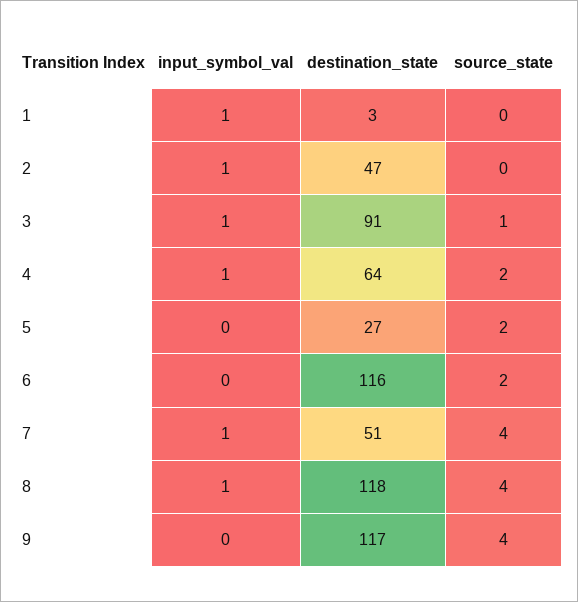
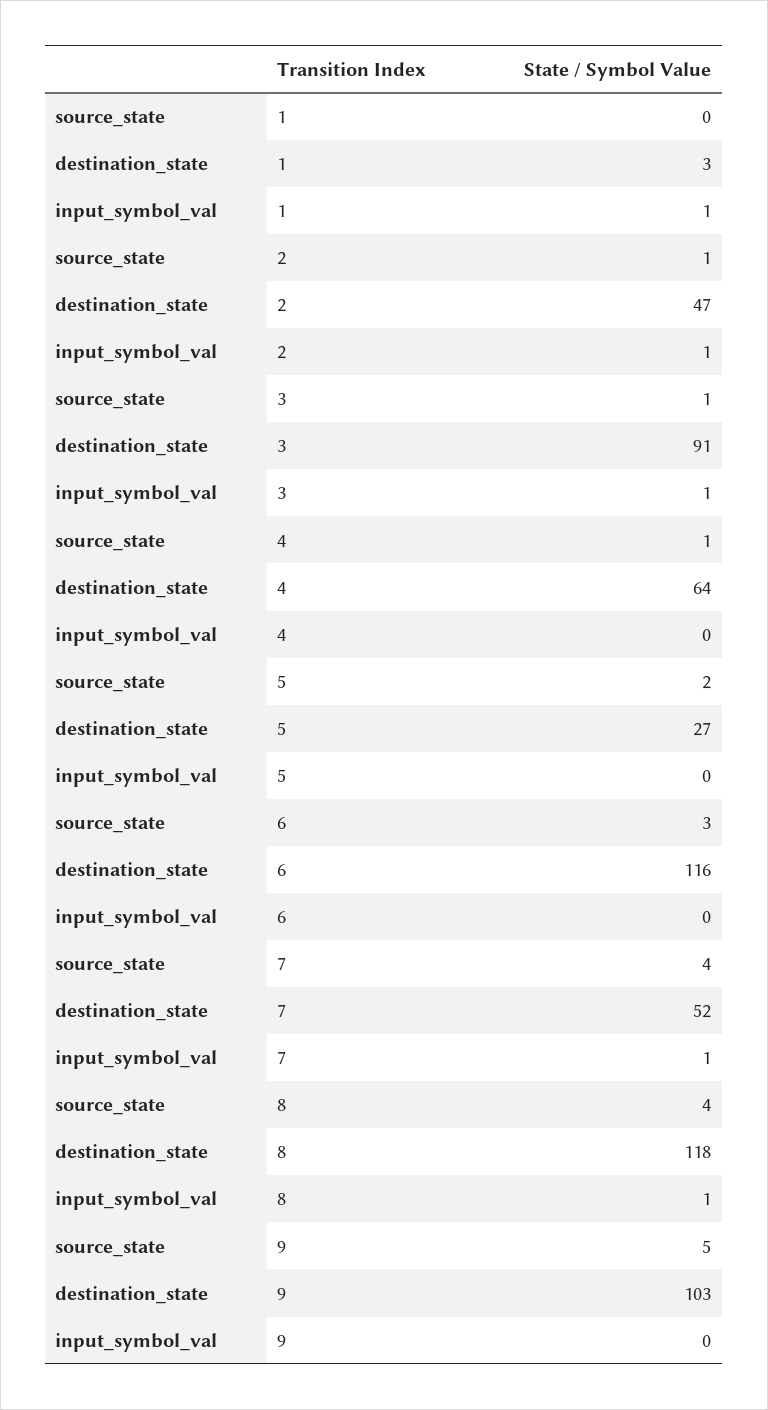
source_state, 2: 0 -> 1
input_symbol_val, 4: 1 -> 0
source_state, 4: 2 -> 1
source_state, 6: 2 -> 3
destination_state, 7: 51 -> 52
destination_state, 9: 117 -> 103
source_state, 9: 4 -> 5

